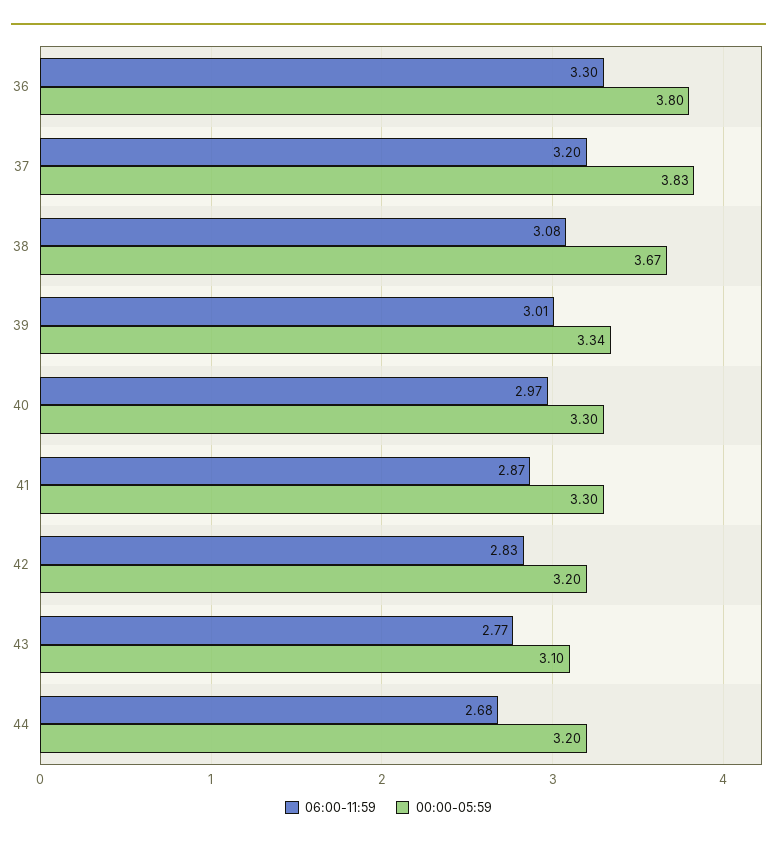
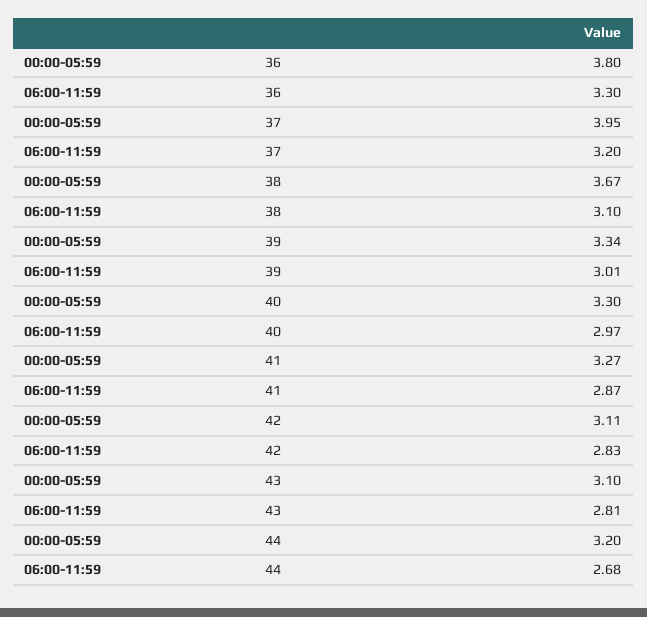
00:00-05:59, 37: 3.83 -> 3.95
06:00-11:59, 38: 3.08 -> 3.1
00:00-05:59, 41: 3.3 -> 3.27
00:00-05:59, 42: 3.2 -> 3.11
06:00-11:59, 43: 2.77 -> 2.81

